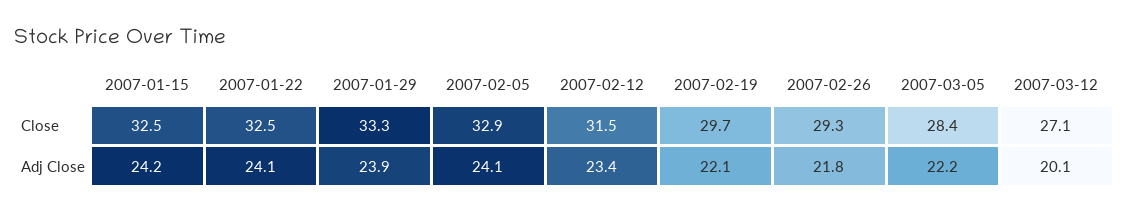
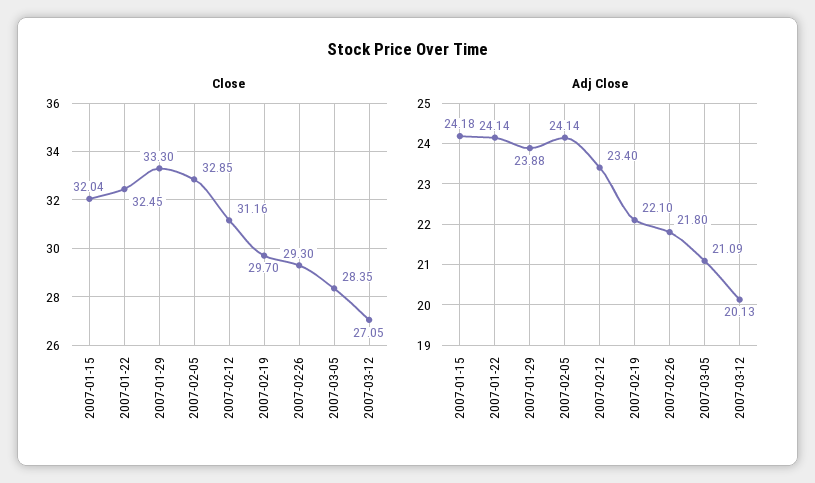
Close, 2007-01-15: 32.5 -> 32.04
Close, 2007-02-12: 31.5 -> 31.16
Adj Close, 2007-03-05: 22.2 -> 21.09

